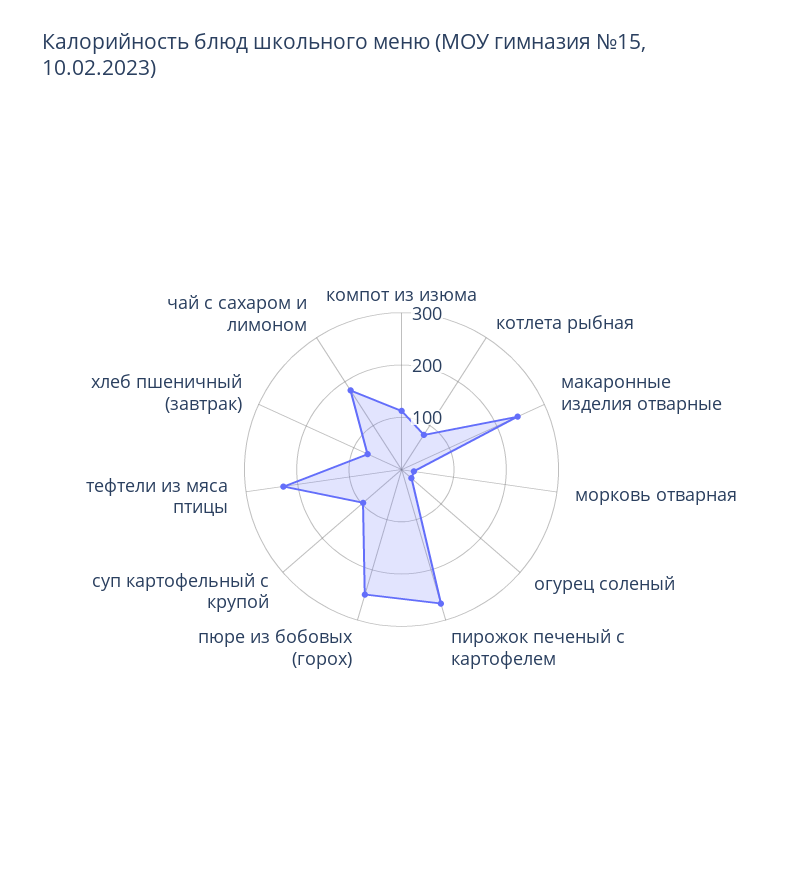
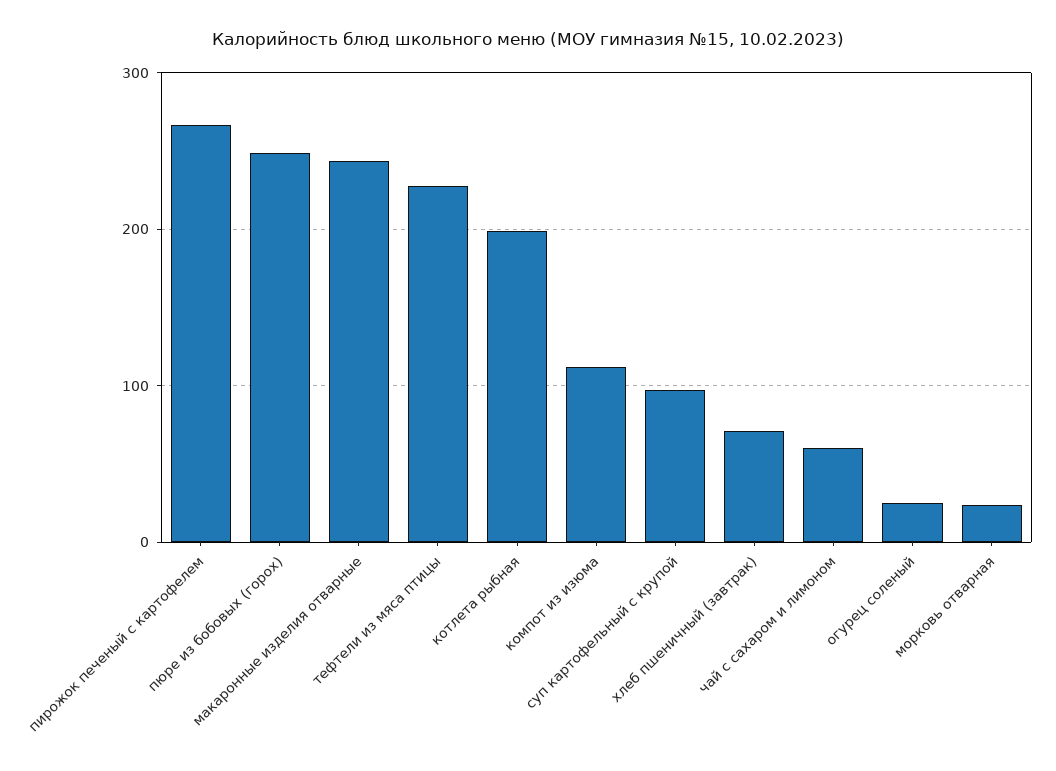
котлета рыбная: 80 -> 200
чай с сахаром и лимоном: 180 -> 60

